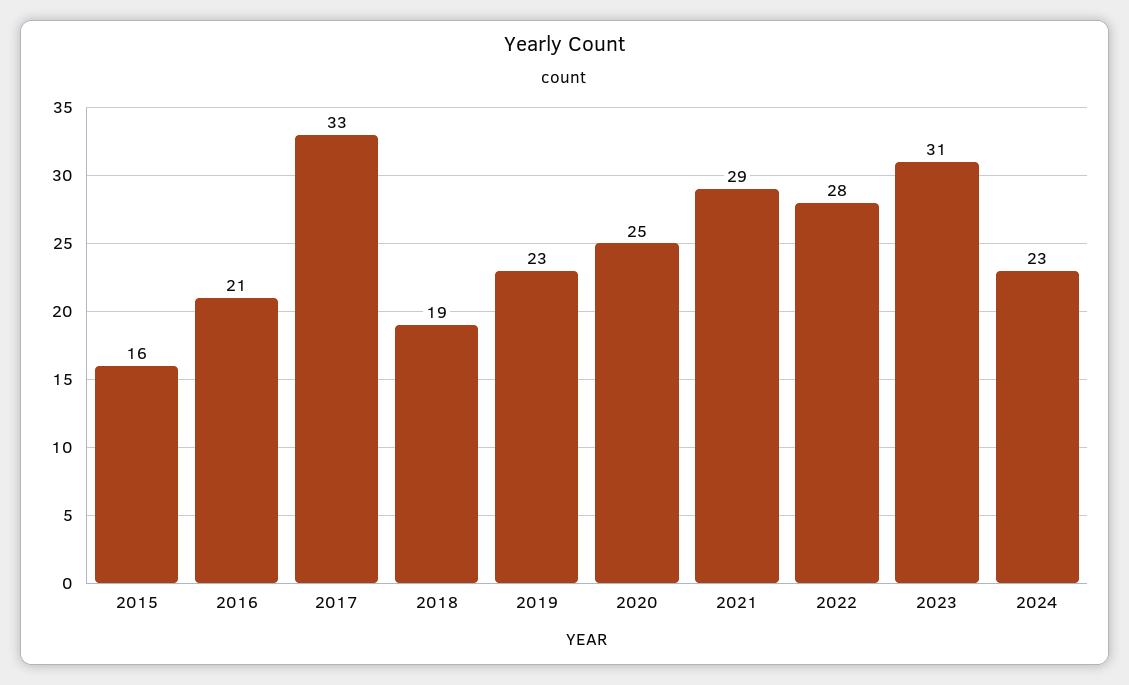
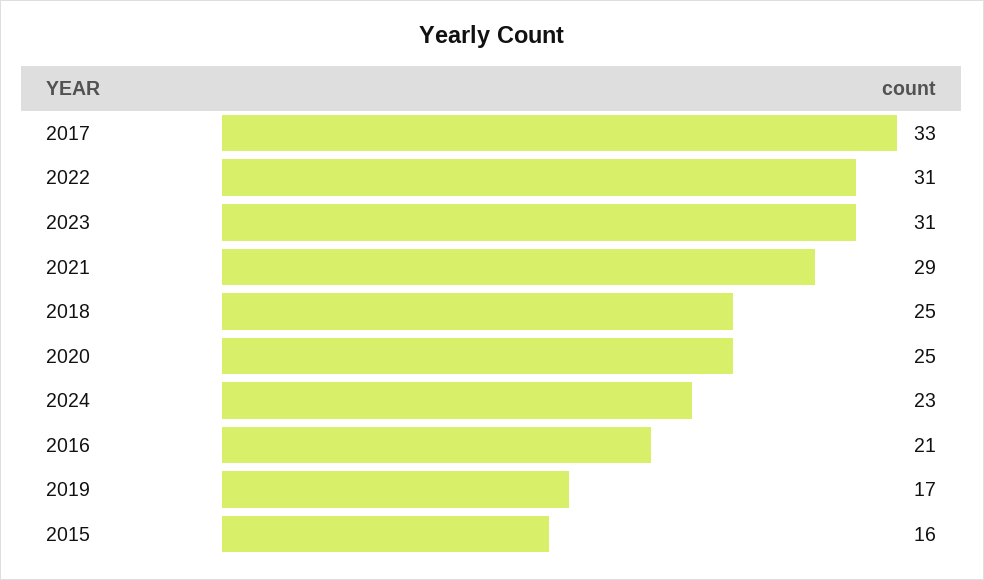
2018: 19 -> 25
2019: 23 -> 17
2022: 28 -> 31

